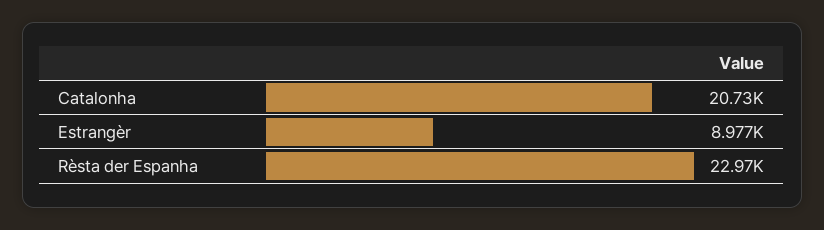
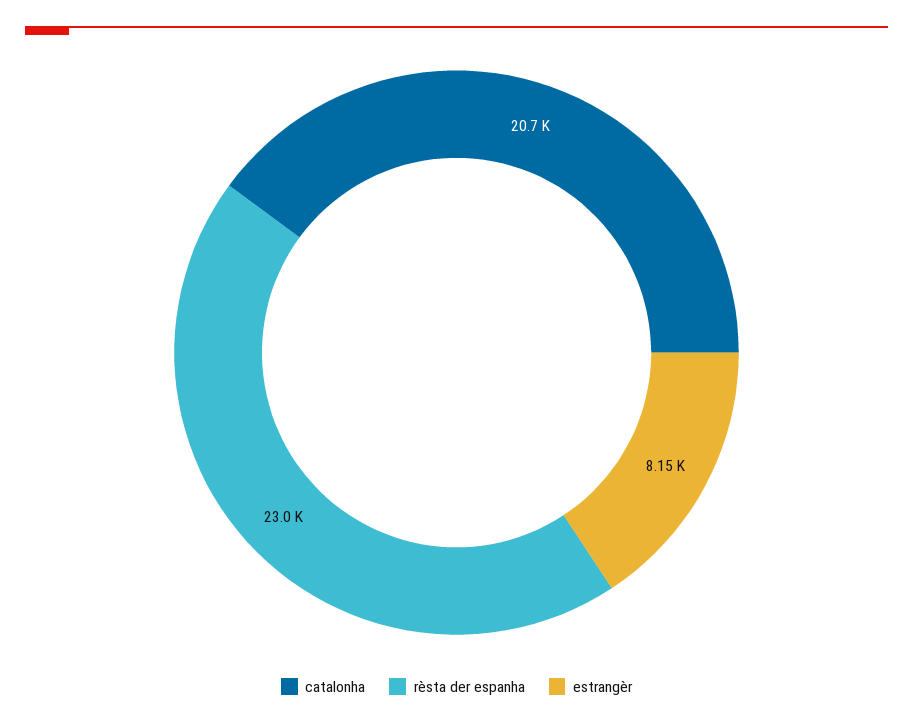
Estrangèr: 8977 -> 8150

